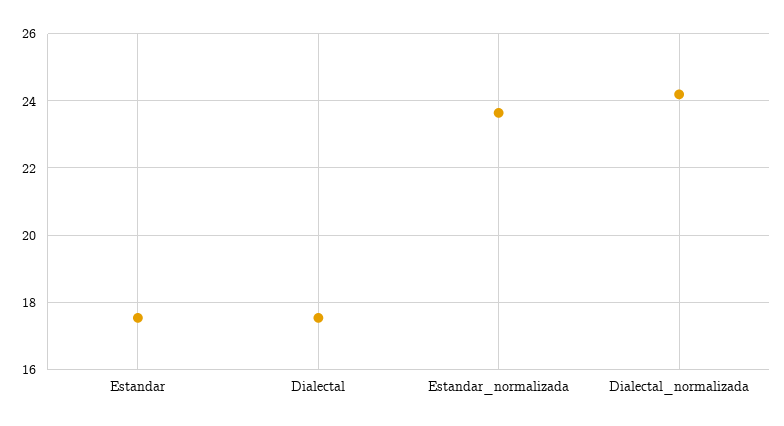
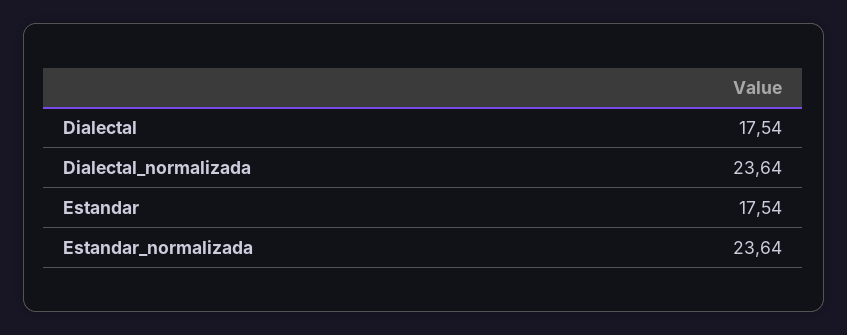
Dialectal_normalizada: 24.2 -> 23.64

